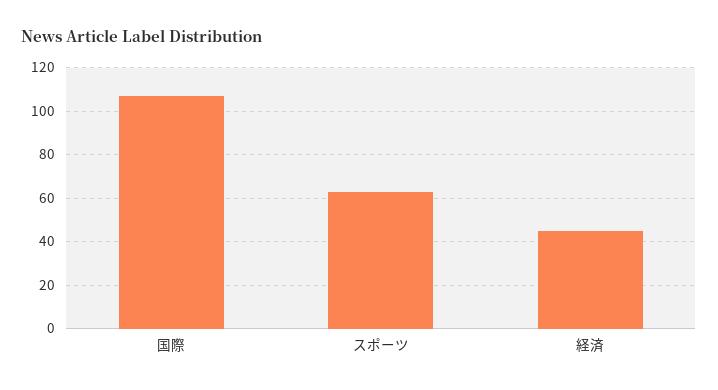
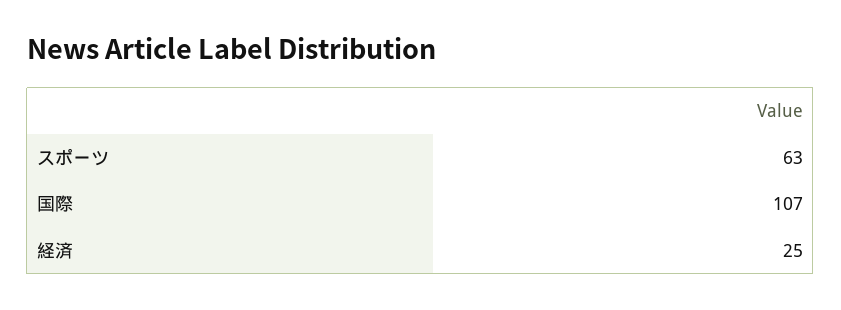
経済: 45 -> 25

